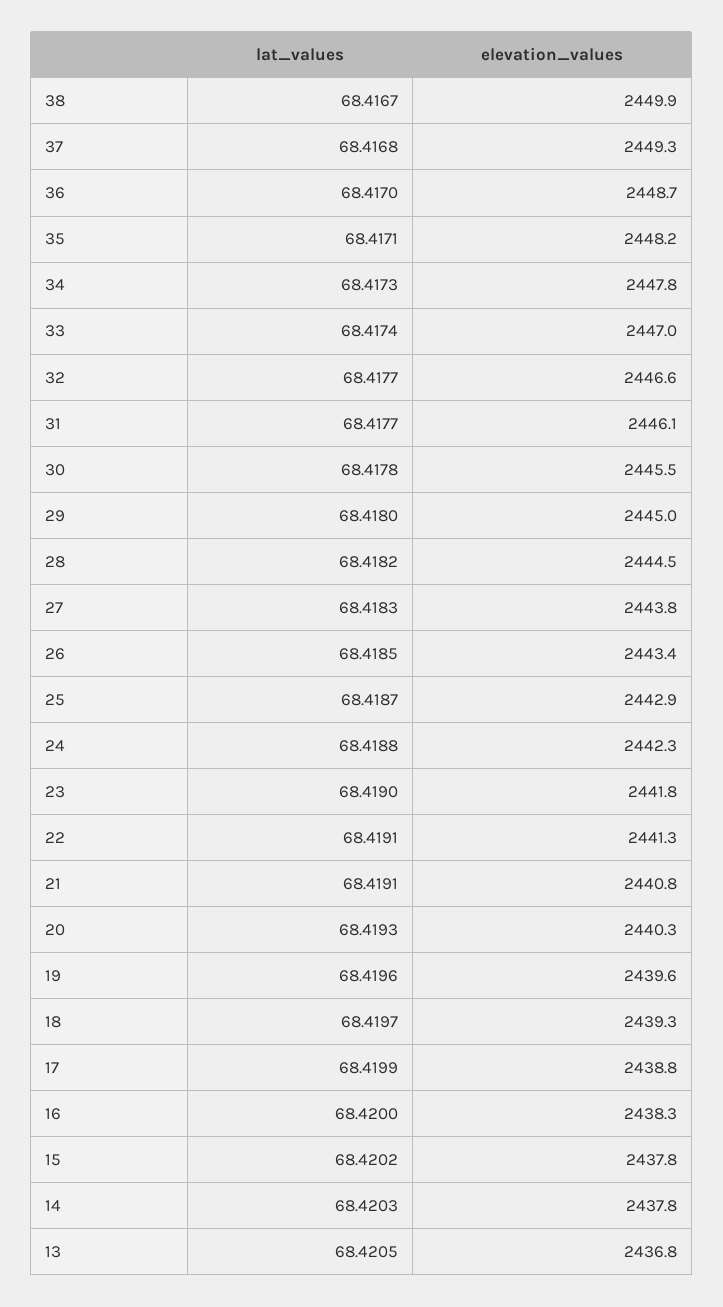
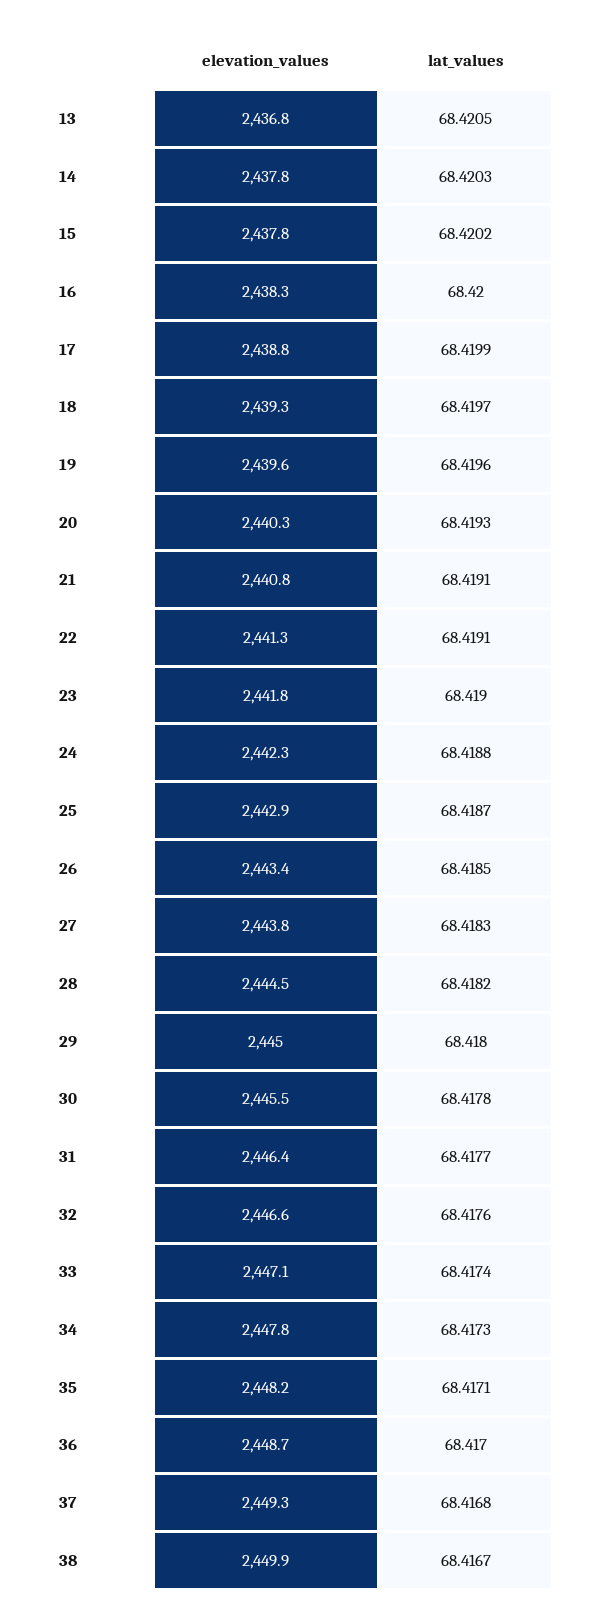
elevation_values, 33: 2447 -> 2447.1
lat_values, 32: 68.4177 -> 68.4176
elevation_values, 31: 2446.1 -> 2446.4

